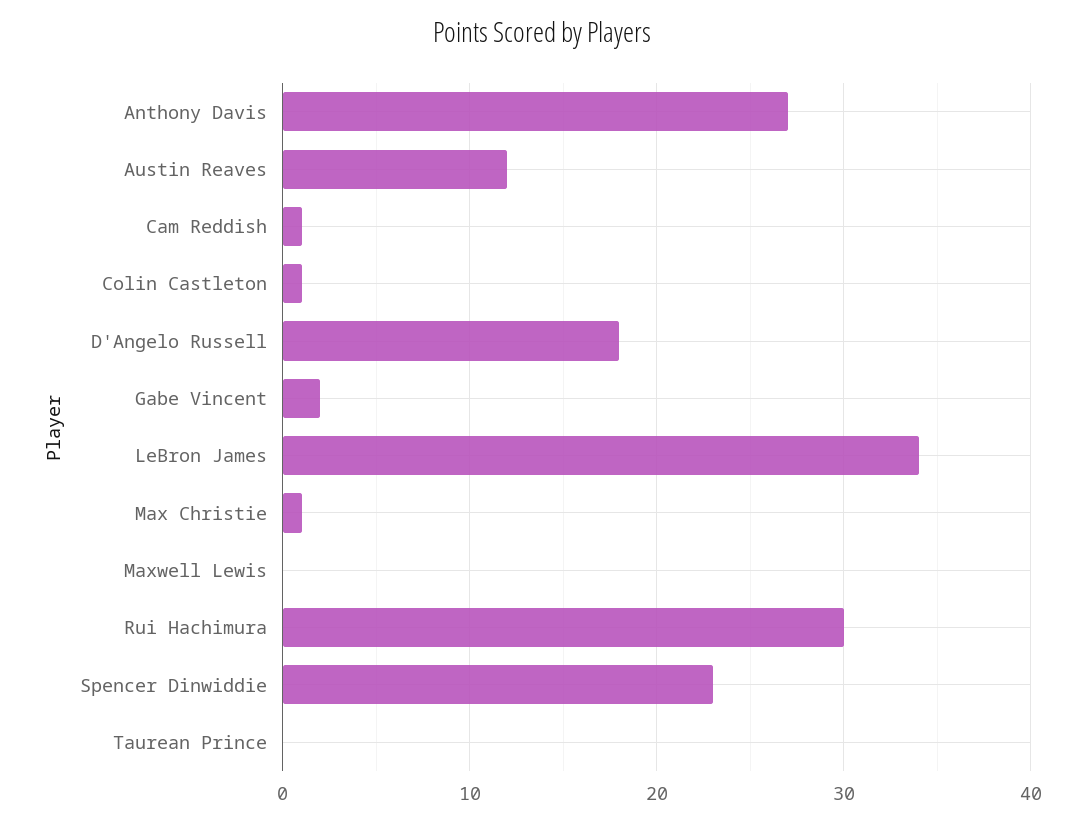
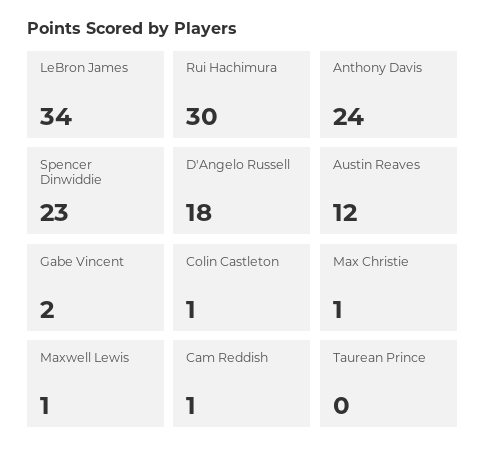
Anthony Davis: 27 -> 24
Maxwell Lewis: 0 -> 1

